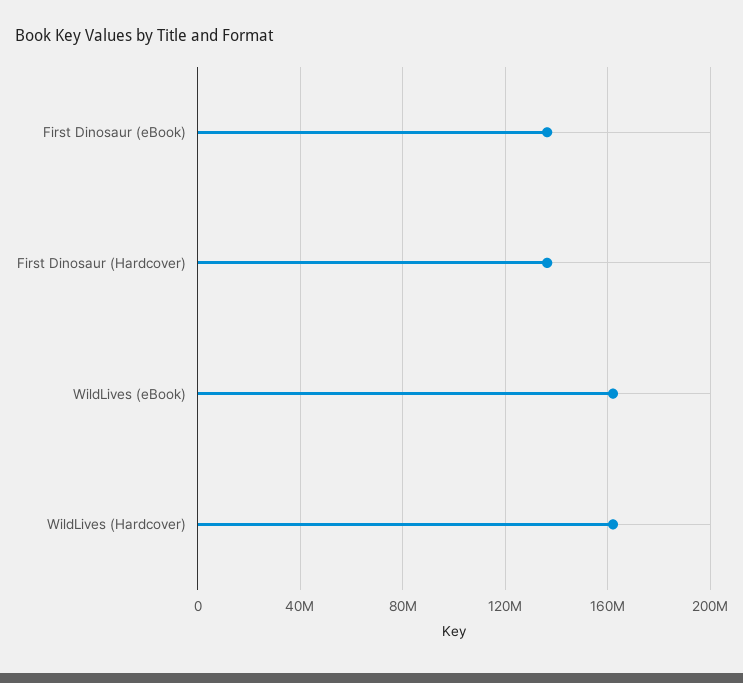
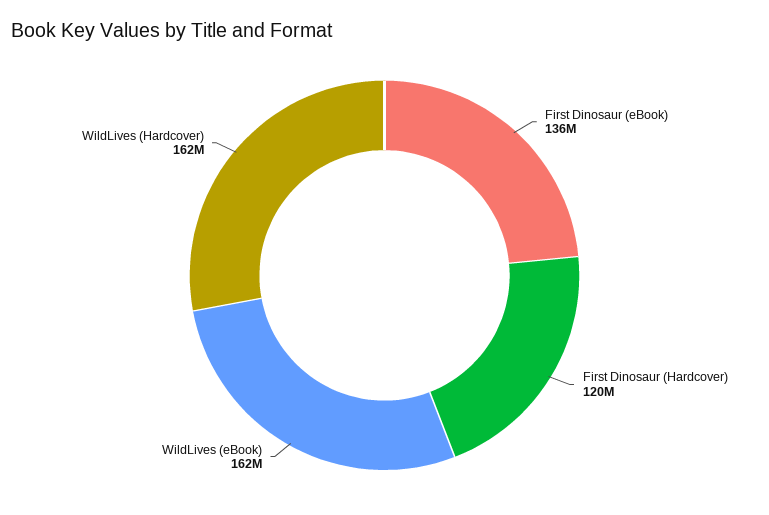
First Dinosaur (Hardcover): 135000000 -> 120000000

